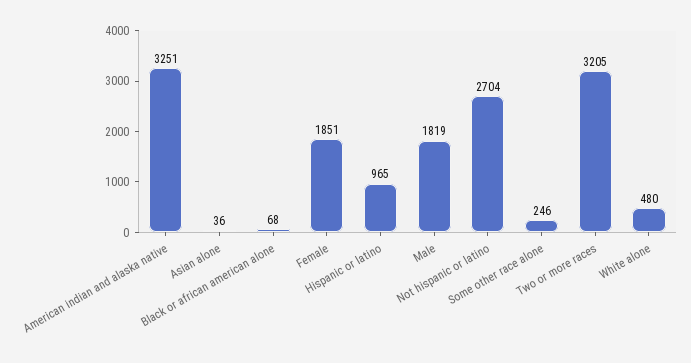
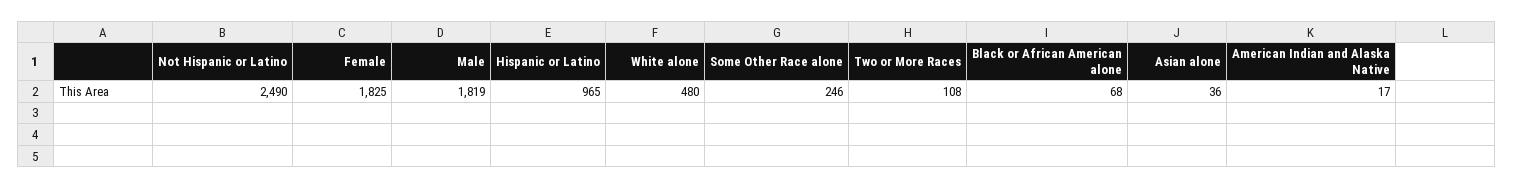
American indian and alaska native: 3251 -> 17
Female: 1851 -> 1825
Not hispanic or latino: 2704 -> 2490
Two or more races: 3205 -> 108

